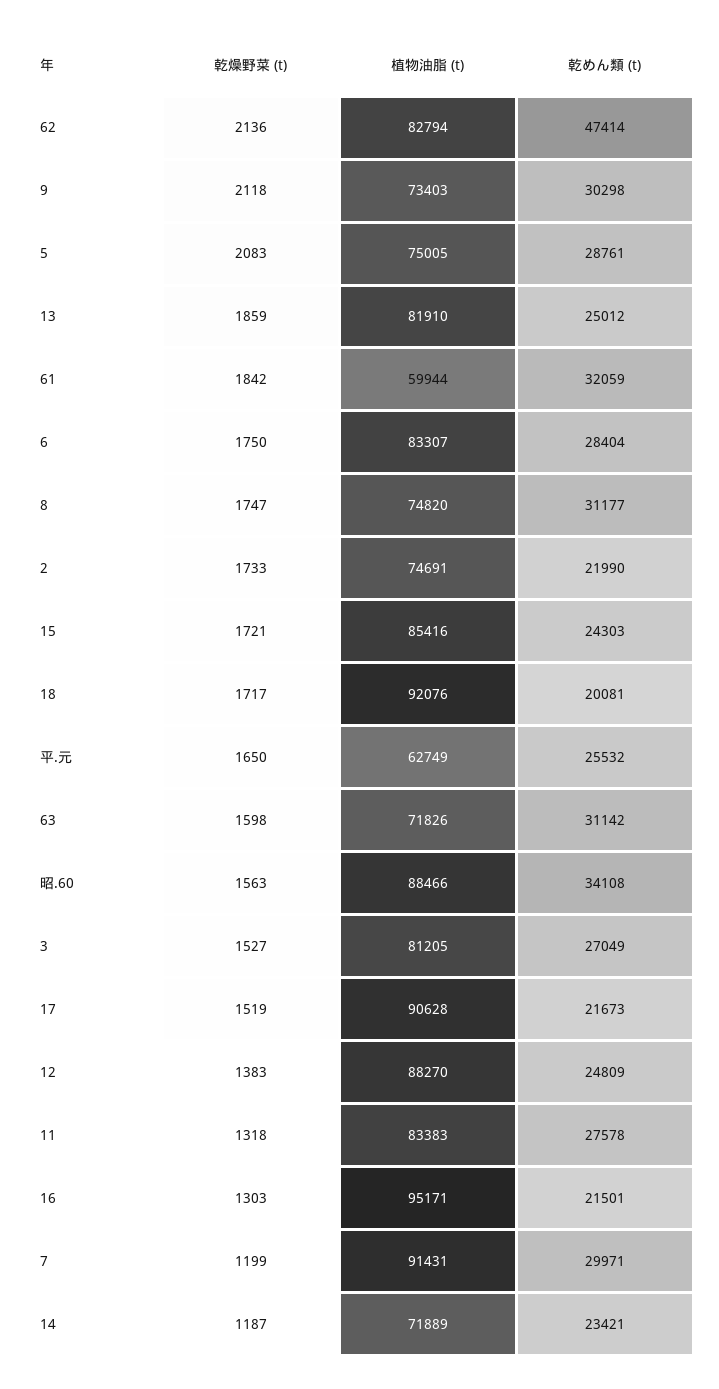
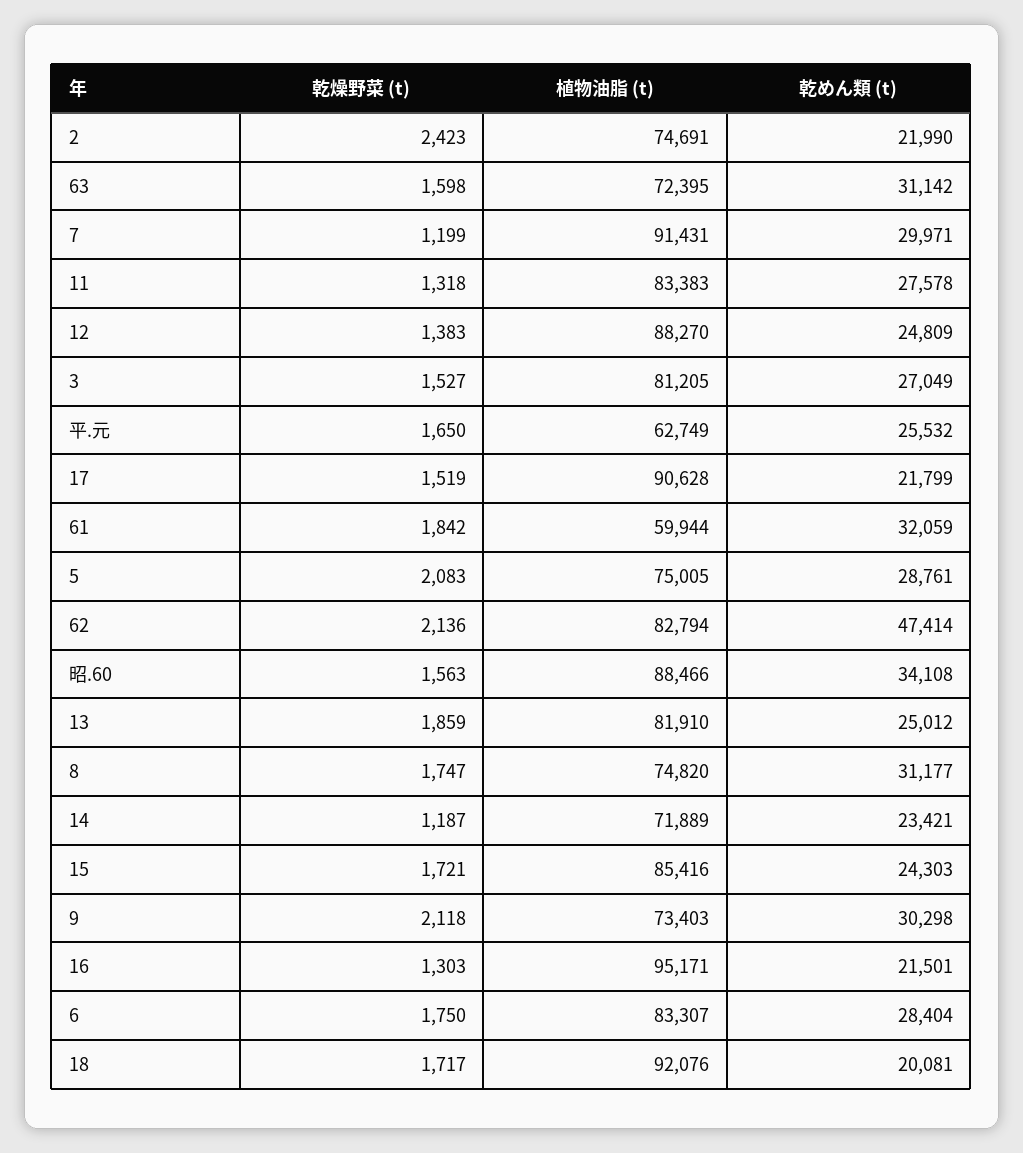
乾燥野菜 (t), 2: 1733 -> 2423
植物油脂 (t), 63: 71826 -> 72395
乾めん類 (t), 17: 21673 -> 21799

